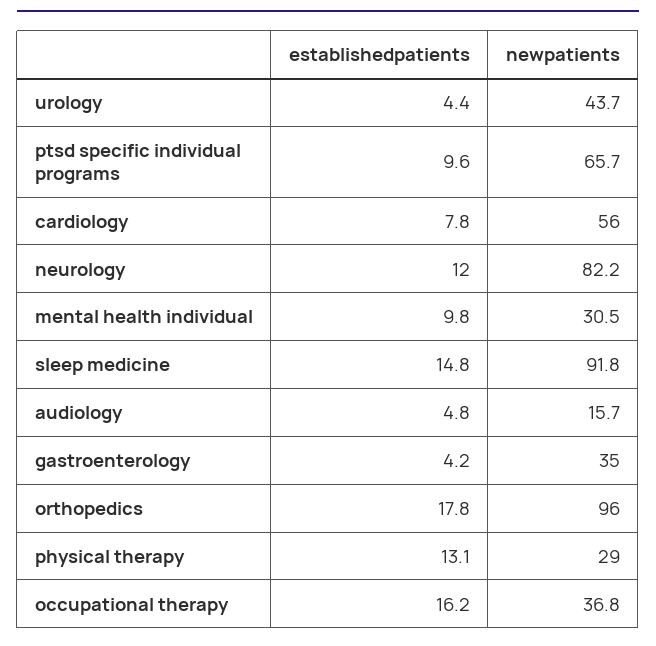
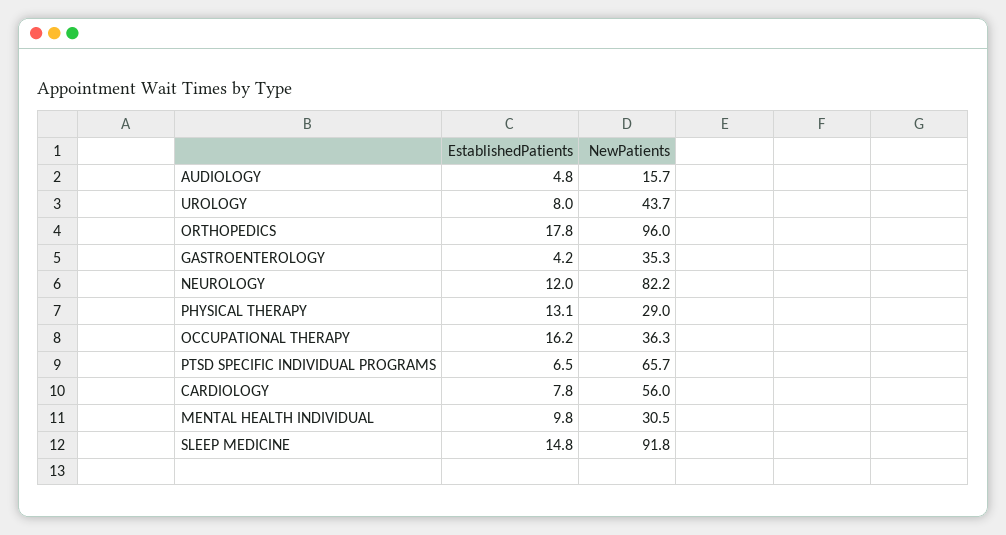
establishedpatients, urology: 4.4 -> 8
establishedpatients, ptsd specific individual programs: 9.6 -> 6.5
newpatients, gastroenterology: 35 -> 35.3
newpatients, occupational therapy: 36.8 -> 36.3

